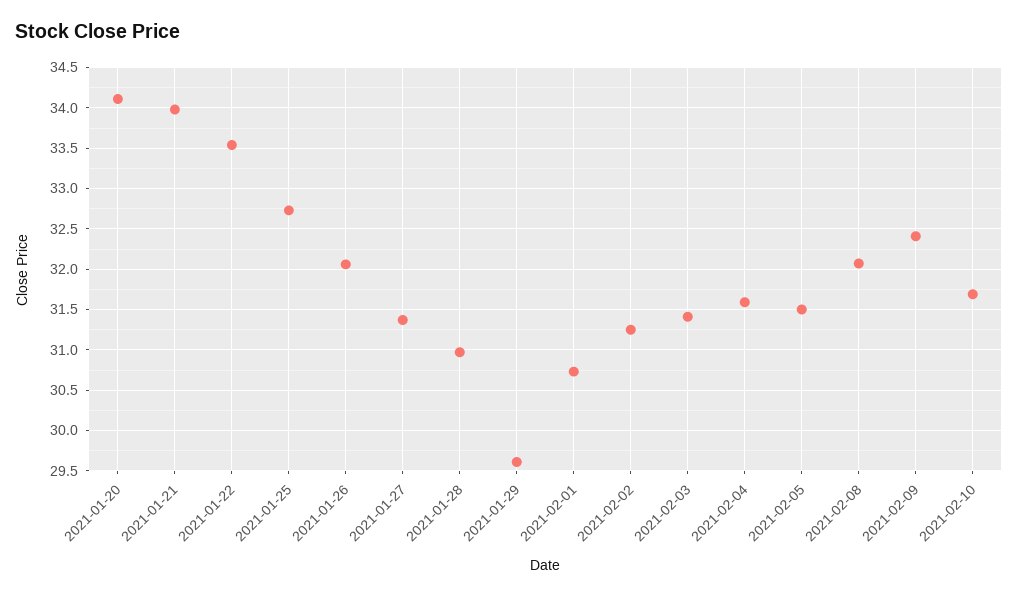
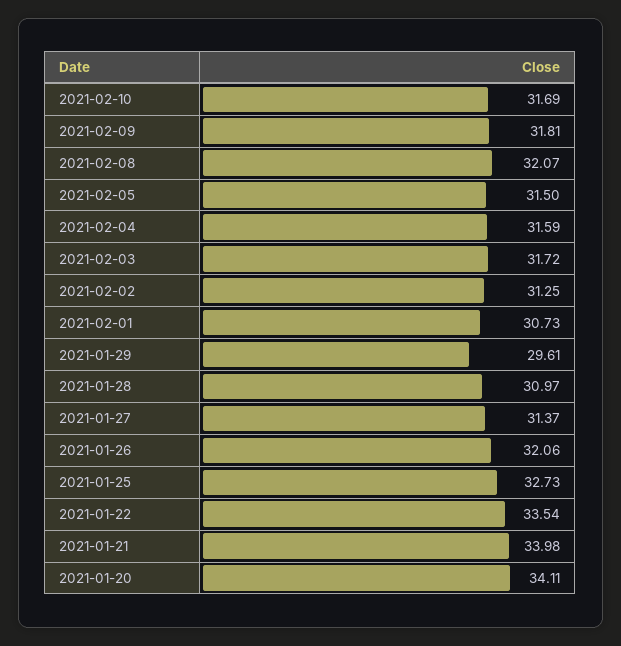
2021-02-03: 31.4 -> 31.72
2021-02-09: 32.4 -> 31.81

